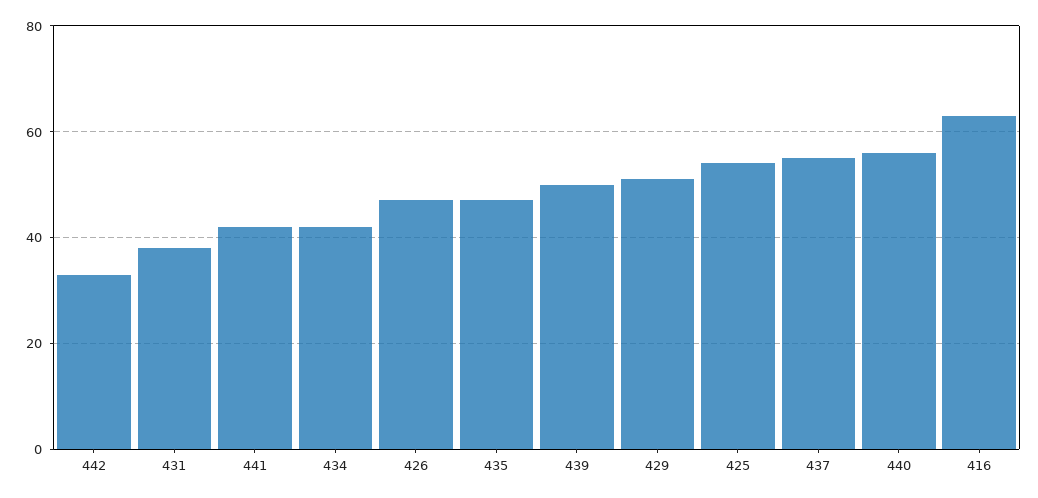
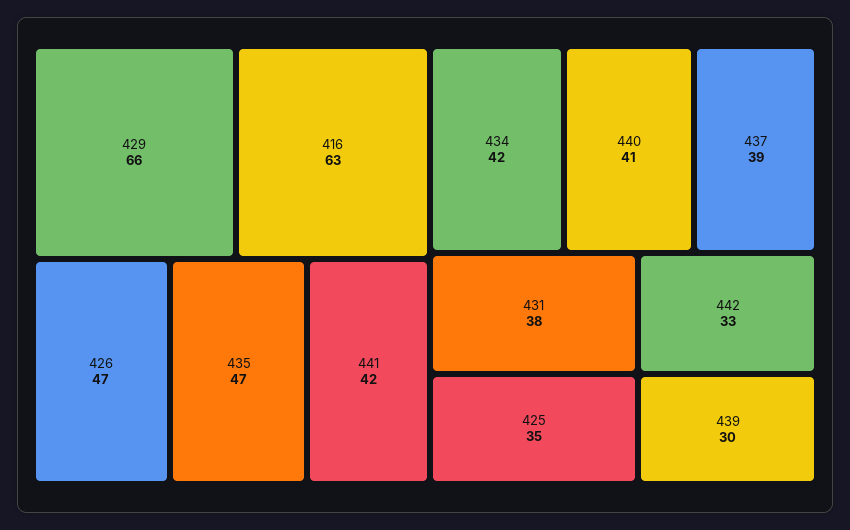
439: 50 -> 30
429: 50 -> 66
425: 55 -> 35
437: 55 -> 39
440: 55 -> 41

